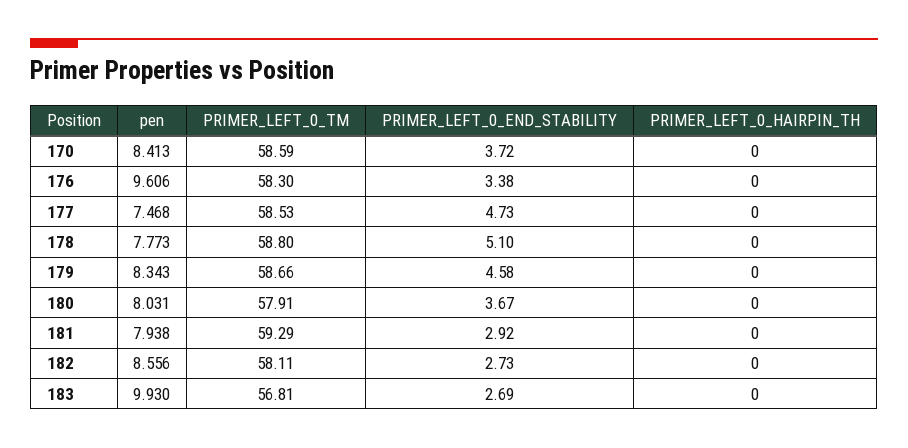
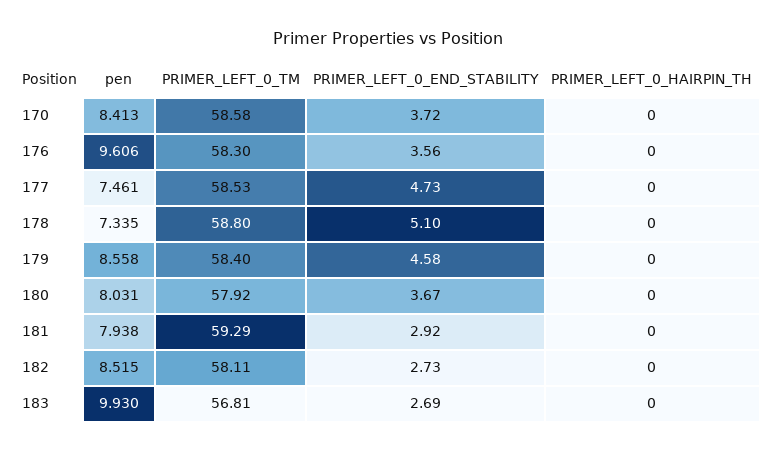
PRIMER_LEFT_0_TM, 170: 58.59 -> 58.58
PRIMER_LEFT_0_END_STABILITY, 176: 3.38 -> 3.56
pen, 177: 7.468 -> 7.461
pen, 178: 7.773 -> 7.335
pen, 179: 8.343 -> 8.558
PRIMER_LEFT_0_TM, 179: 58.66 -> 58.4
PRIMER_LEFT_0_TM, 180: 57.91 -> 57.92
pen, 182: 8.556 -> 8.515

